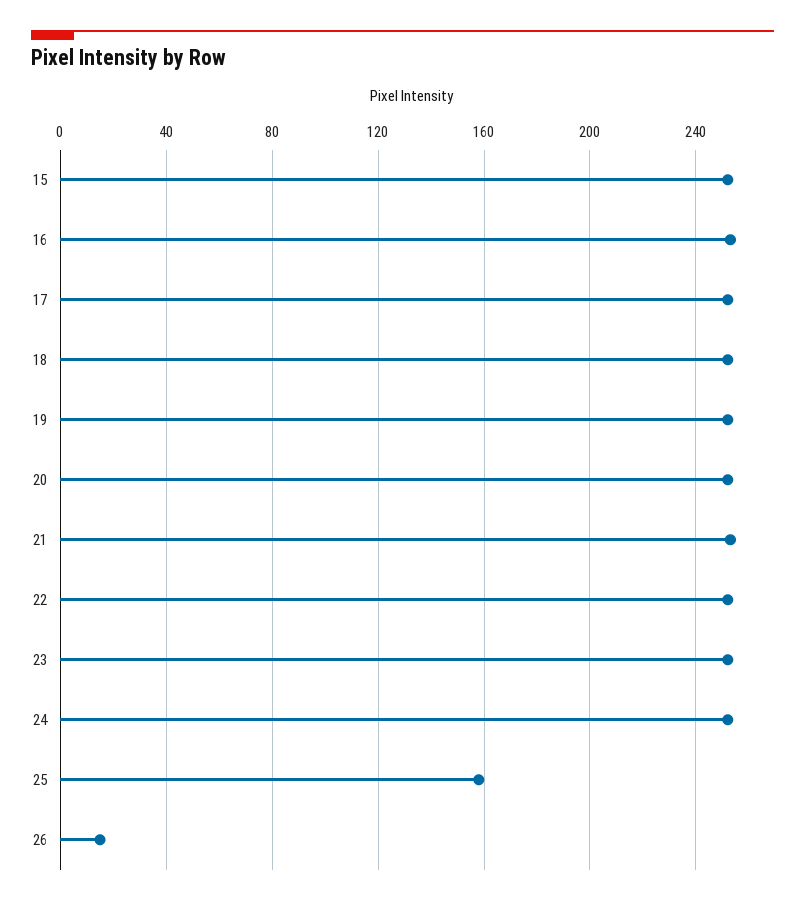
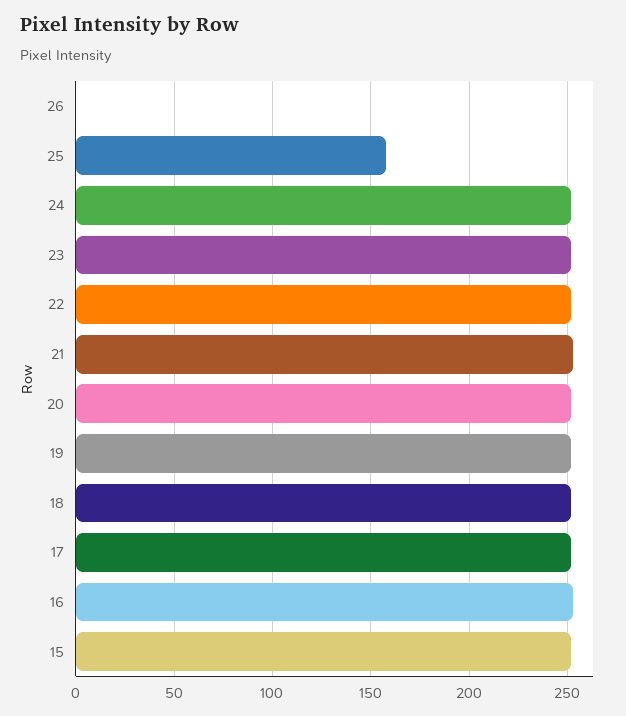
26: 15 -> 0

